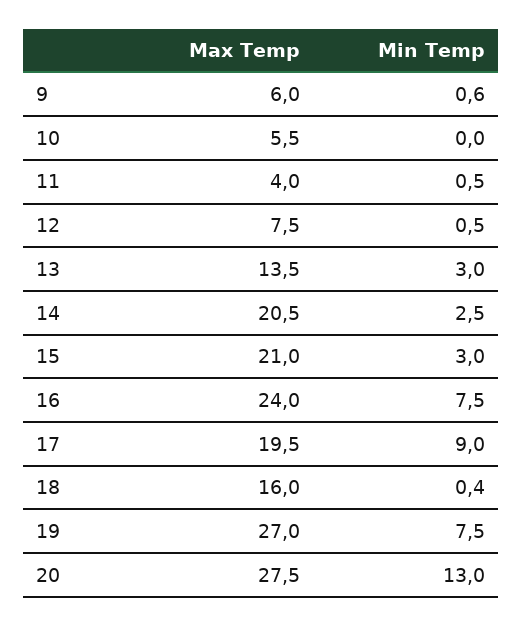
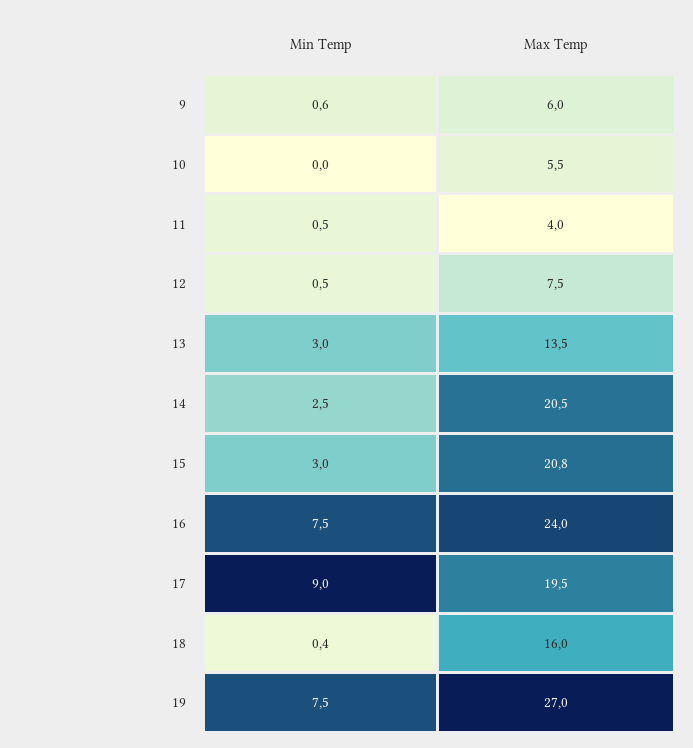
Max Temp, 15: 21 -> 20.8
Max Temp, 20: 27.5 -> none
Min Temp, 20: 13 -> none

